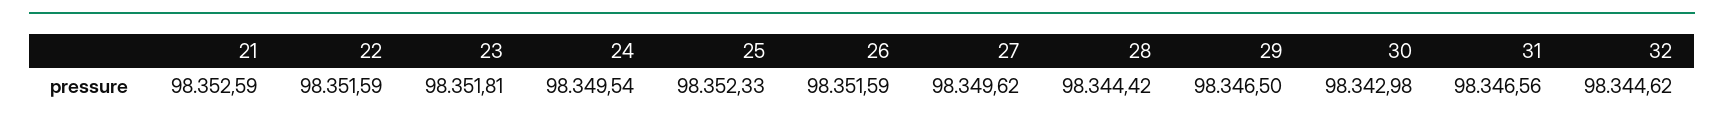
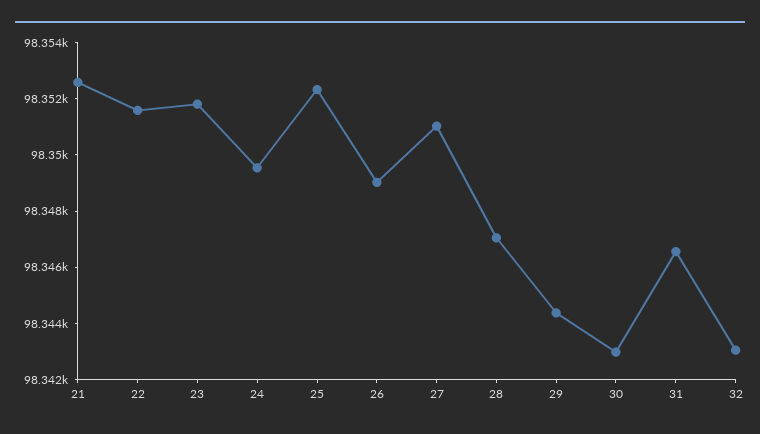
26: 98351.59 -> 98349
27: 98349.62 -> 98351
28: 98344.42 -> 98347
29: 98346.5 -> 98344.5
32: 98344.62 -> 98343

